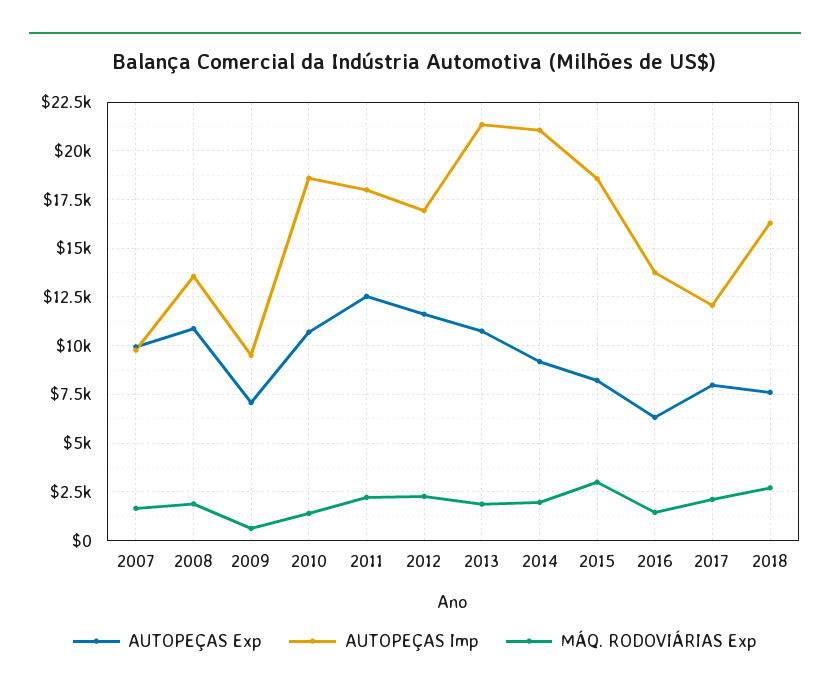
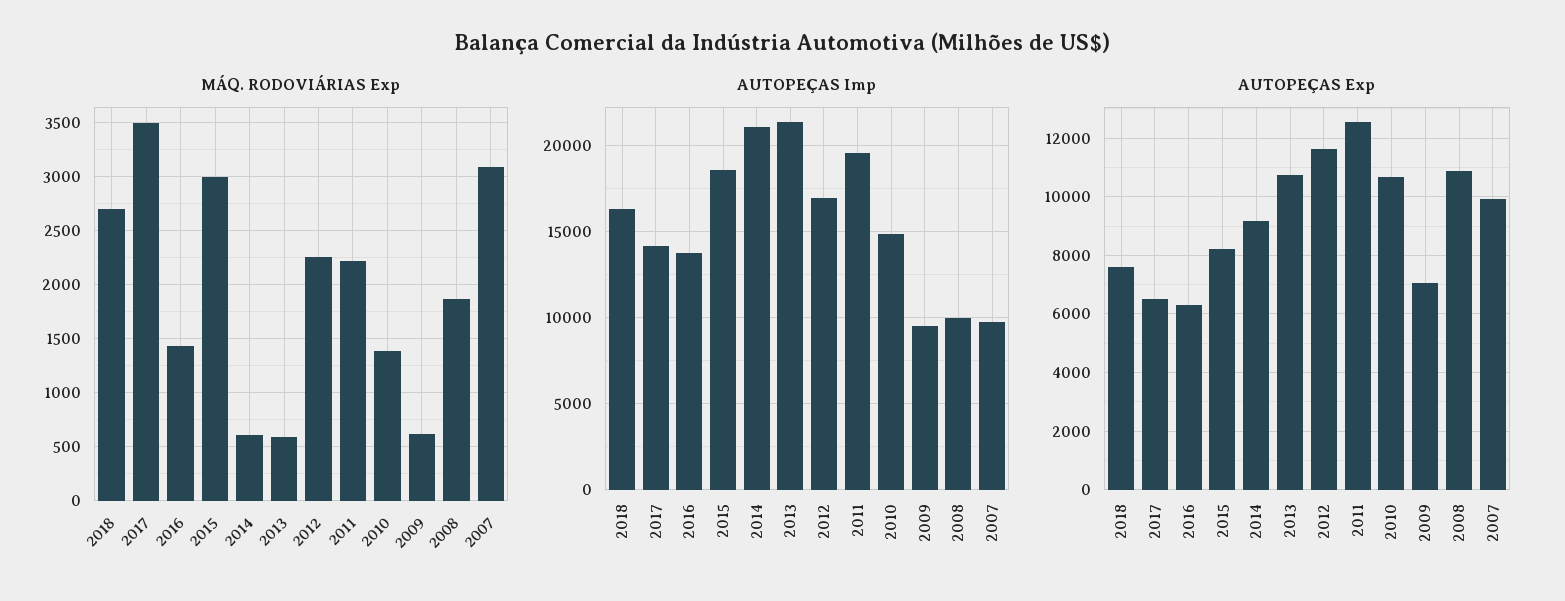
MÁQ. RODOVIÁRIAS Exp, 2007: 1500 -> 3100
AUTOPEÇAS Imp, 2008: 13500 -> 10000
AUTOPEÇAS Imp, 2010: 18500 -> 15000
AUTOPEÇAS Imp, 2011: 18000 -> 19500
MÁQ. RODOVIÁRIAS Exp, 2013: 2000 -> 600
MÁQ. RODOVIÁRIAS Exp, 2014: 2000 -> 600
AUTOPEÇAS Exp, 2017: 8000 -> 6500
AUTOPEÇAS Imp, 2017: 12000 -> 14000
MÁQ. RODOVIÁRIAS Exp, 2017: 2000 -> 3500

